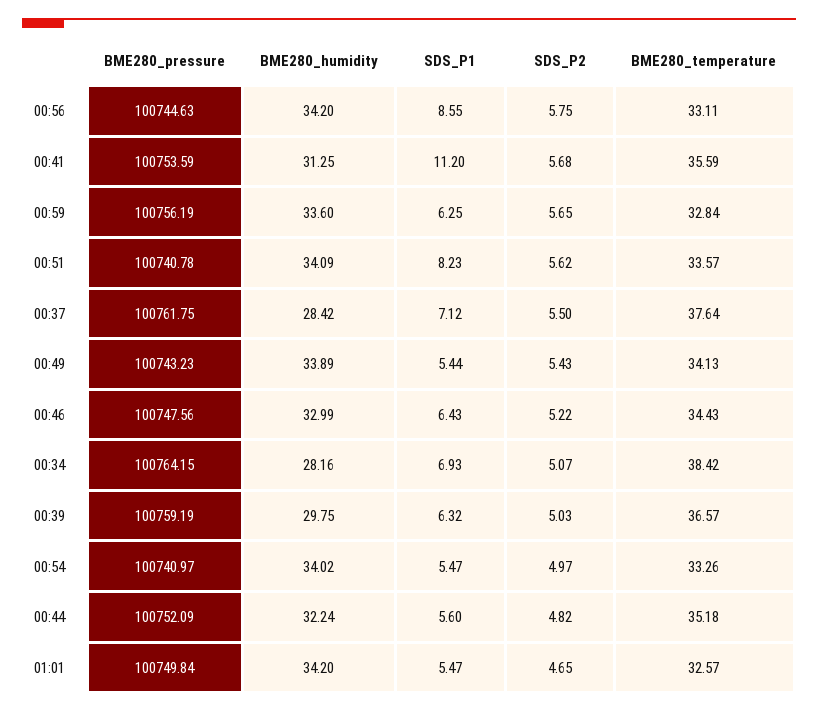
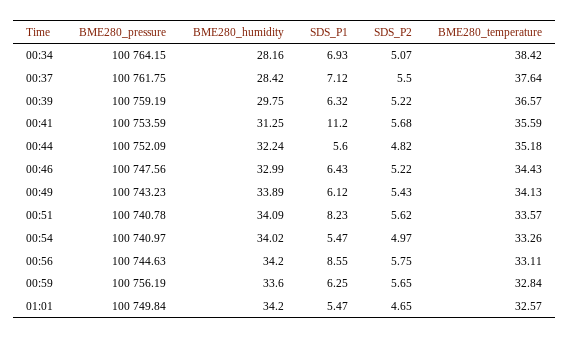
SDS_P1, 00:49: 5.44 -> 6.12
SDS_P2, 00:39: 5.03 -> 5.22

